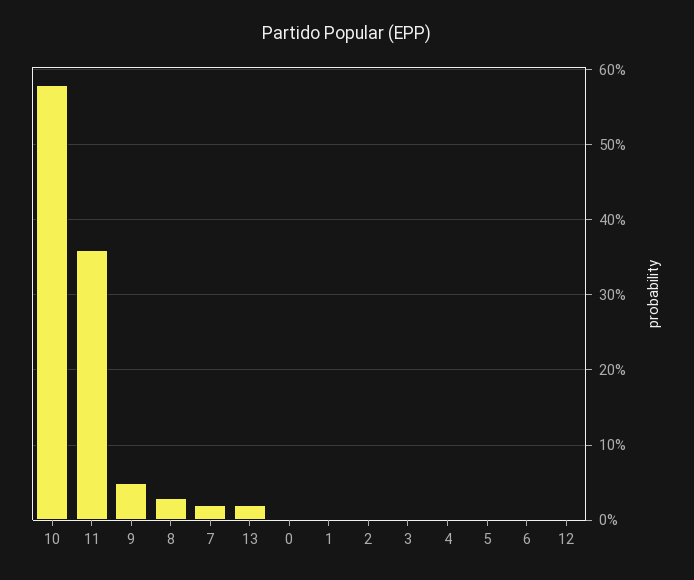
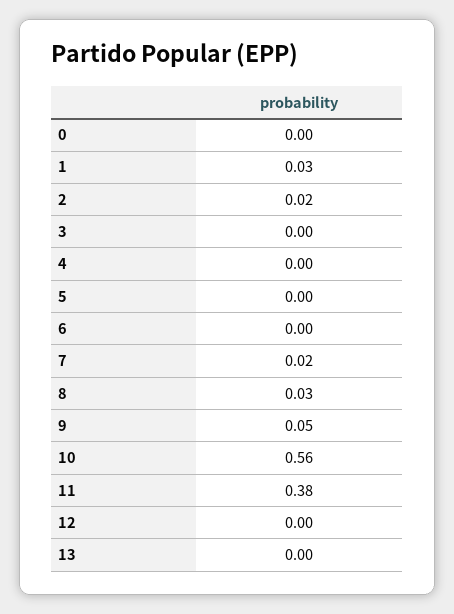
10: 0.58 -> 0.56
11: 0.36 -> 0.38
13: 0.02 -> 0
1: 0 -> 0.03
2: 0 -> 0.02

